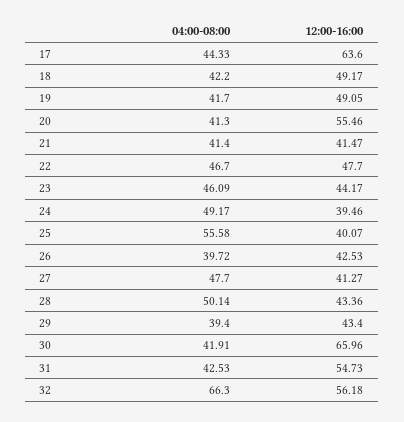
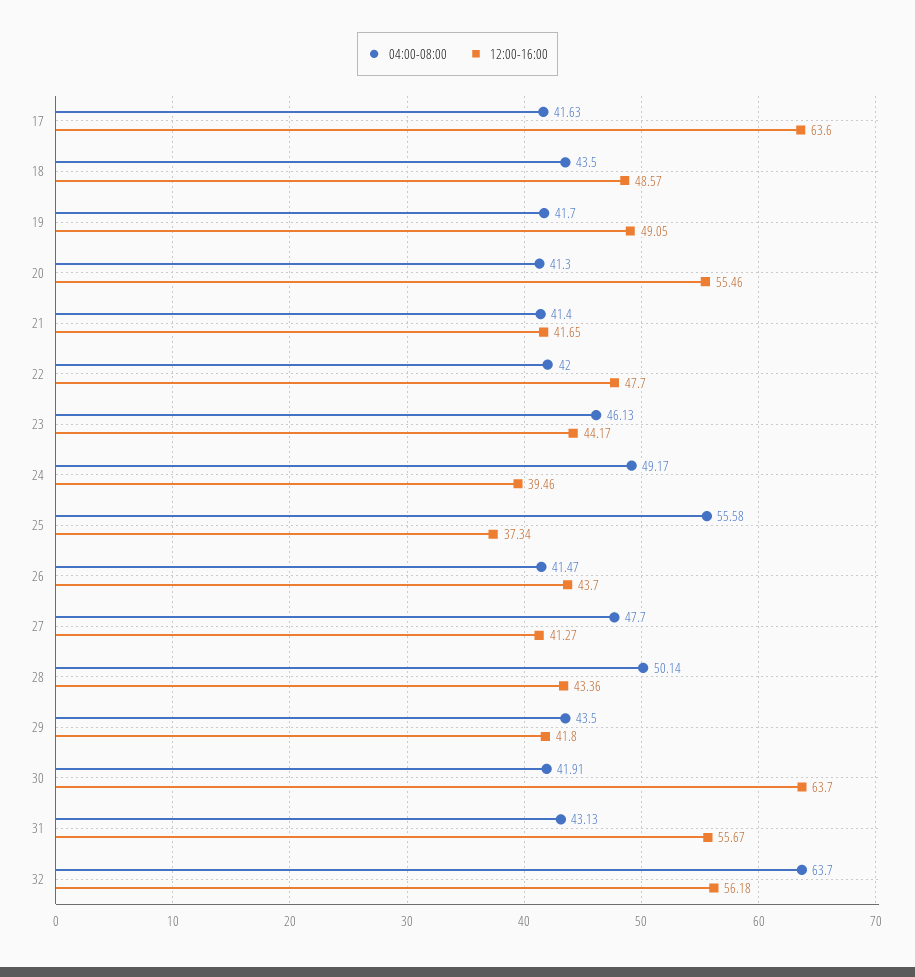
04:00-08:00, 17: 44.33 -> 41.63
04:00-08:00, 18: 42.2 -> 43.5
12:00-16:00, 18: 49.17 -> 48.57
12:00-16:00, 21: 41.47 -> 41.65
04:00-08:00, 22: 46.7 -> 42
04:00-08:00, 23: 46.09 -> 46.13
12:00-16:00, 25: 40.07 -> 37.34
04:00-08:00, 26: 39.72 -> 41.47
12:00-16:00, 26: 42.53 -> 43.7
04:00-08:00, 29: 39.4 -> 43.5
12:00-16:00, 29: 43.4 -> 41.8
12:00-16:00, 30: 65.96 -> 63.7
04:00-08:00, 31: 42.53 -> 43.13
12:00-16:00, 31: 54.73 -> 55.67
04:00-08:00, 32: 66.3 -> 63.7

